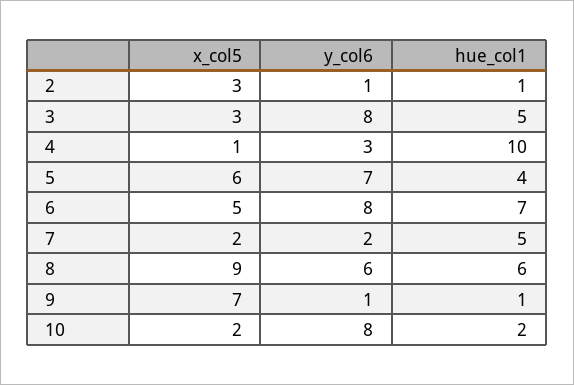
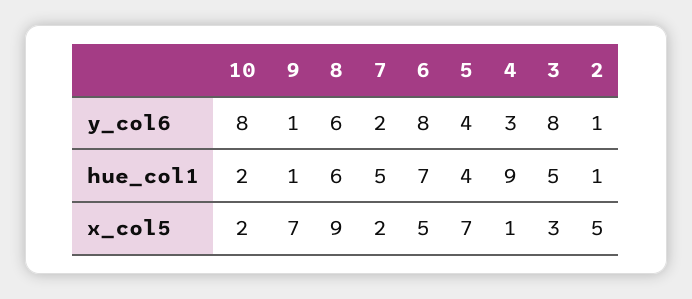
x_col5, 2: 3 -> 5
hue_col1, 4: 10 -> 9
x_col5, 5: 6 -> 7
y_col6, 5: 7 -> 4

